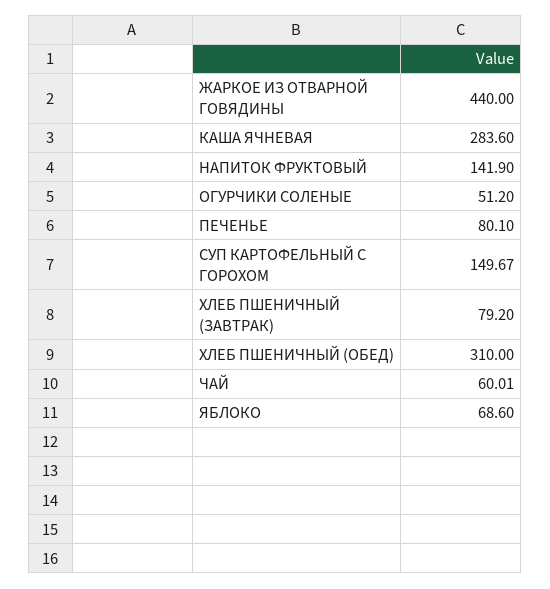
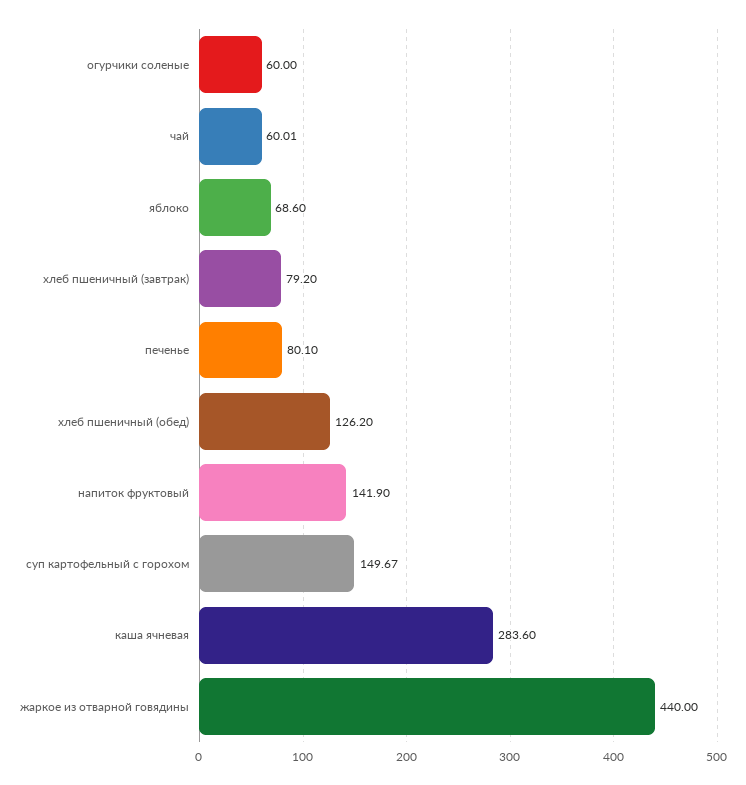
ОГУРЧИКИ СОЛЕНЫЕ: 51.2 -> 60
ХЛЕБ ПШЕНИЧНЫЙ (ОБЕД): 310 -> 126.2

